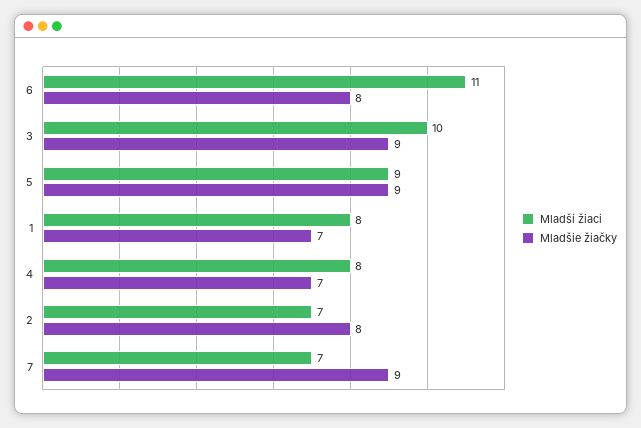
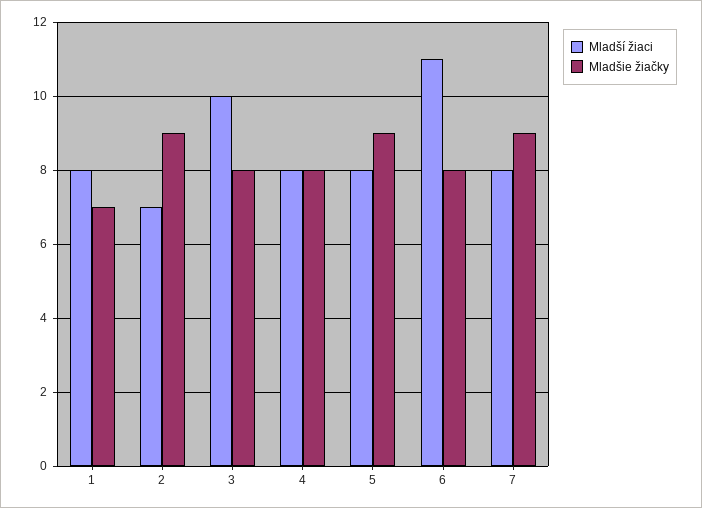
Mladšie žiačky, 3: 9 -> 8
Mladší žiaci, 5: 9 -> 8
Mladšie žiačky, 4: 7 -> 8
Mladšie žiačky, 2: 8 -> 9
Mladší žiaci, 7: 7 -> 8

